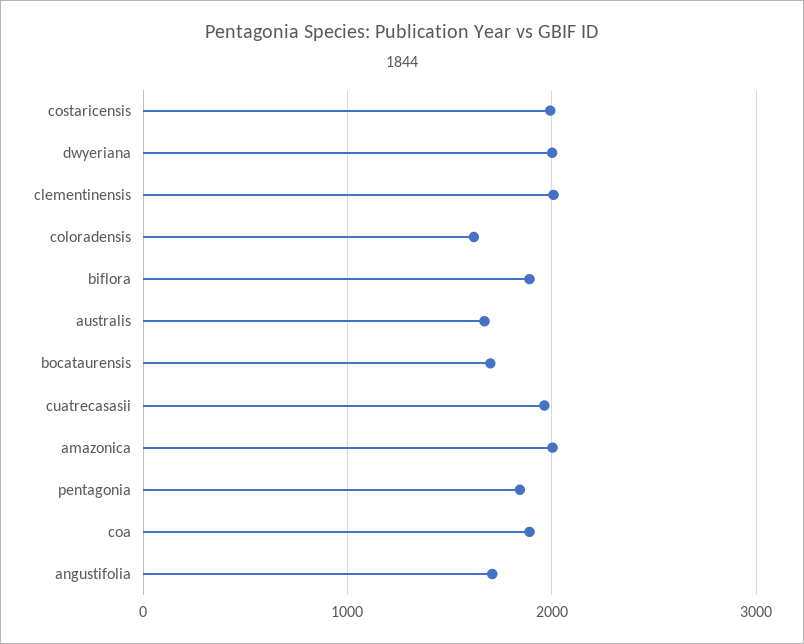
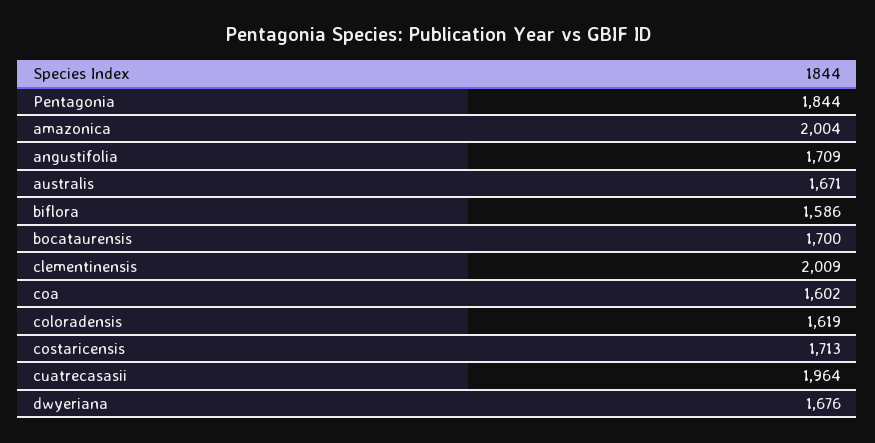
costaricensis: 2000 -> 1713
dwyeriana: 2000 -> 1676
biflora: 1900 -> 1586
coa: 1900 -> 1602

